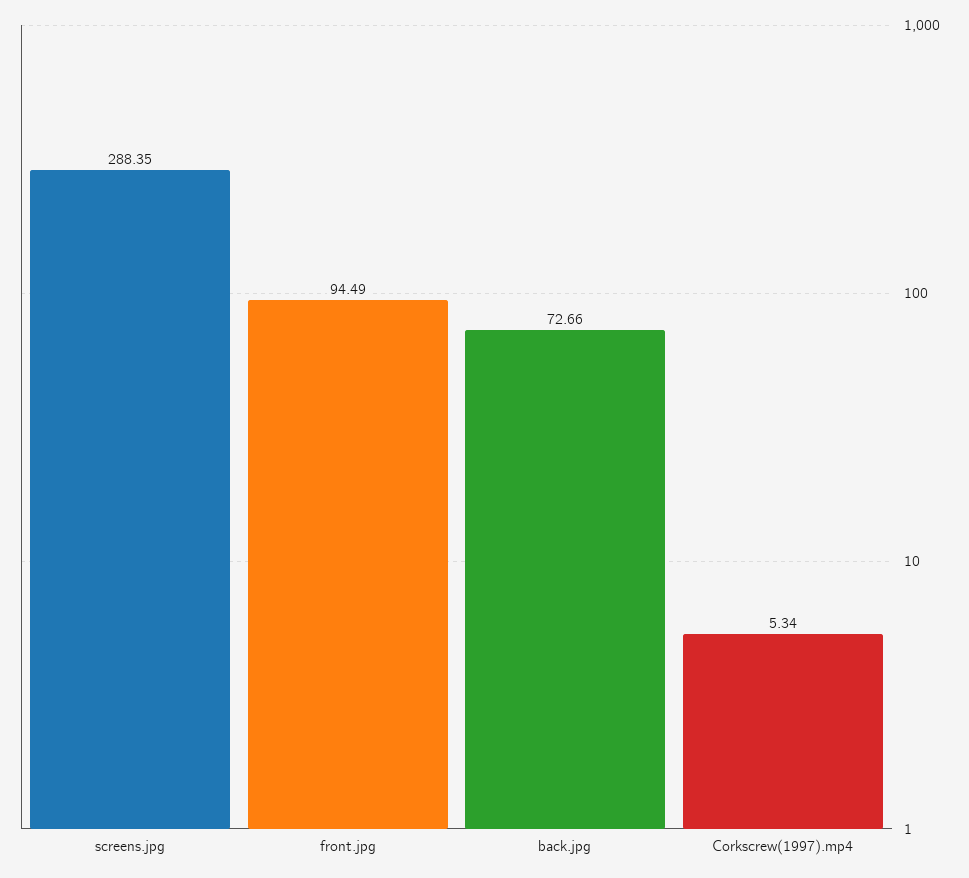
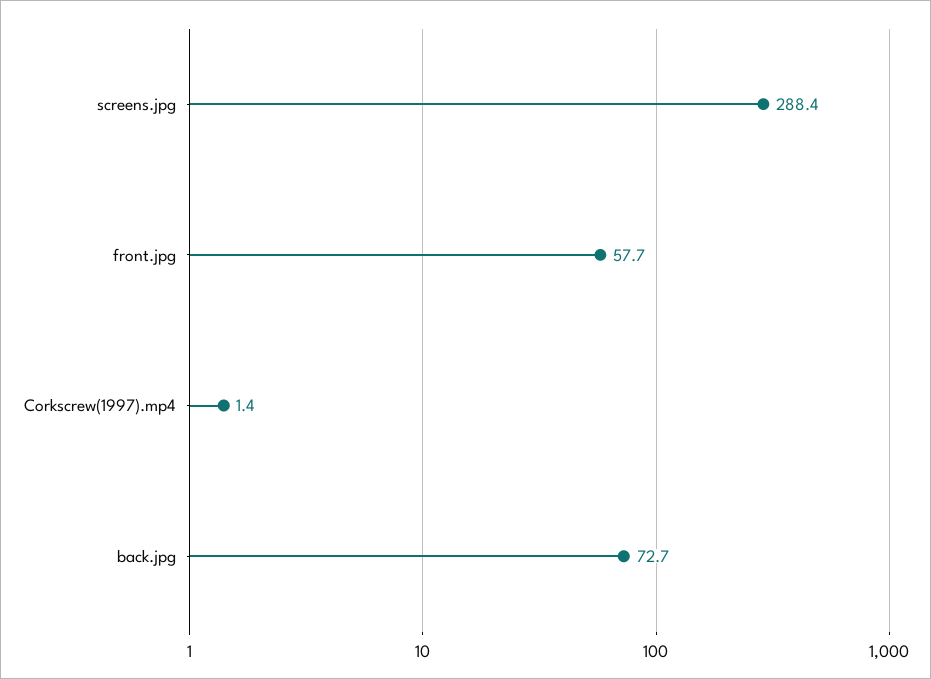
front.jpg: 94.49 -> 57.7
Corkscrew(1997).mp4: 5.34 -> 1.4

